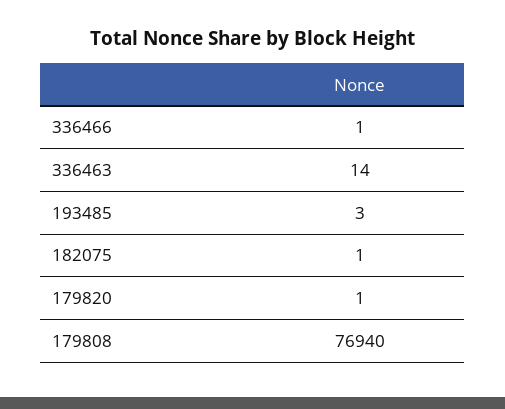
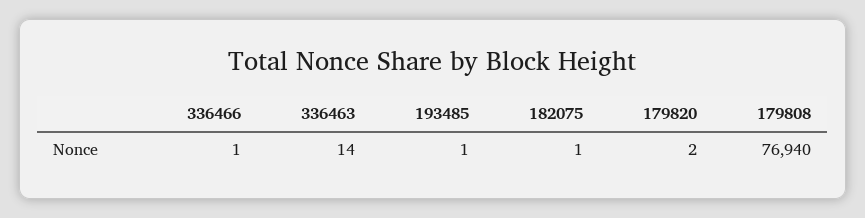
193485: 3 -> 1
179820: 1 -> 2

